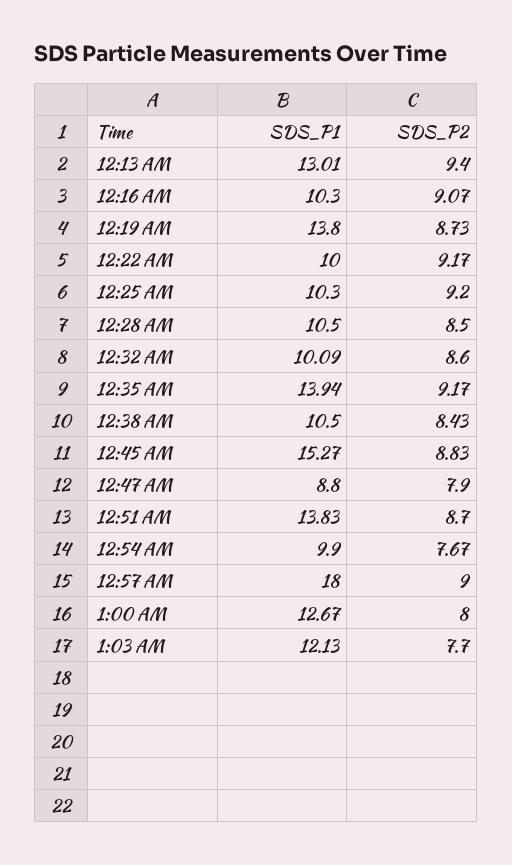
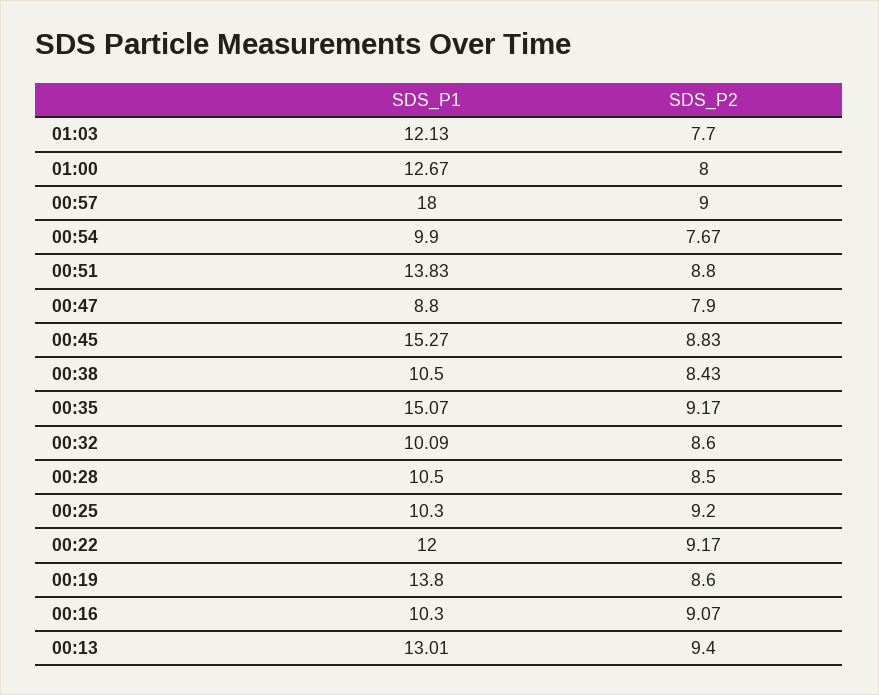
SDS_P2, 12:19 AM: 8.73 -> 8.6
SDS_P1, 12:22 AM: 10 -> 12
SDS_P1, 12:35 AM: 13.94 -> 15.07
SDS_P2, 12:51 AM: 8.7 -> 8.8

